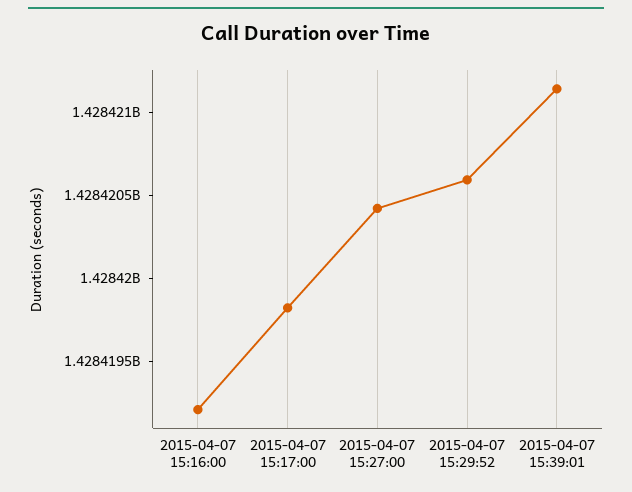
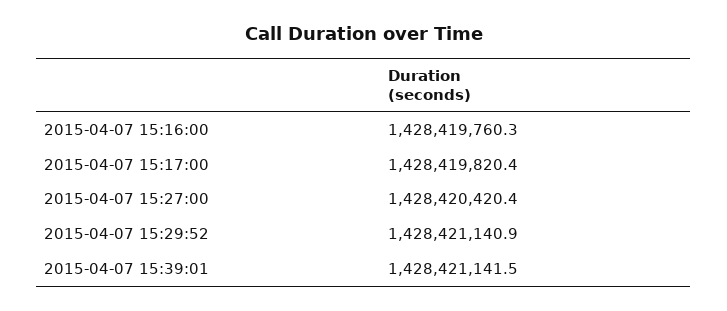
2015-04-07 15:16:00: 1428419200 -> 1428419760.3
2015-04-07 15:29:52: 1428420600 -> 1428421140.9

